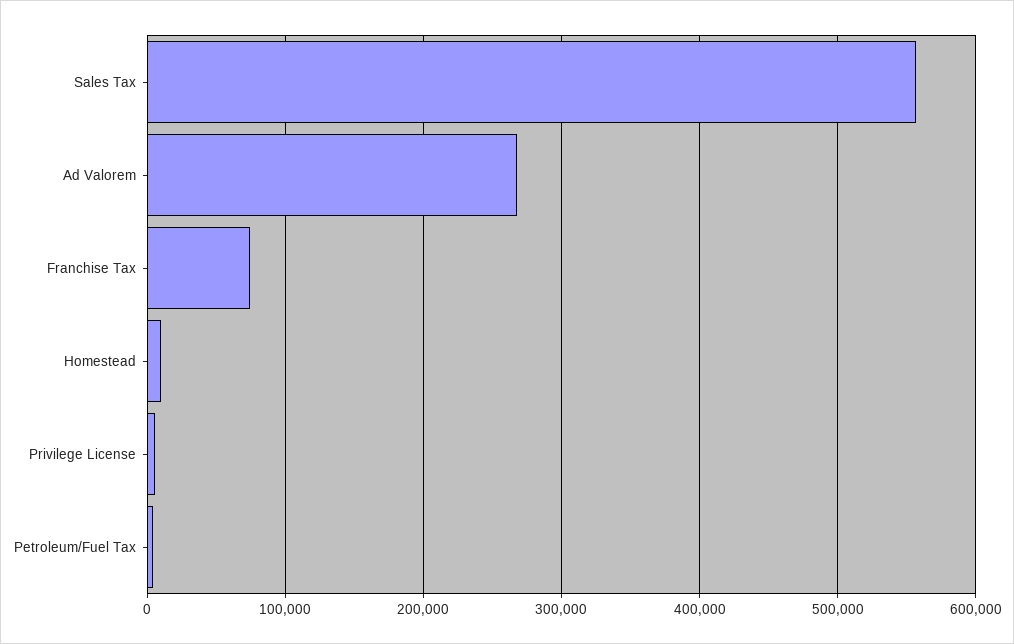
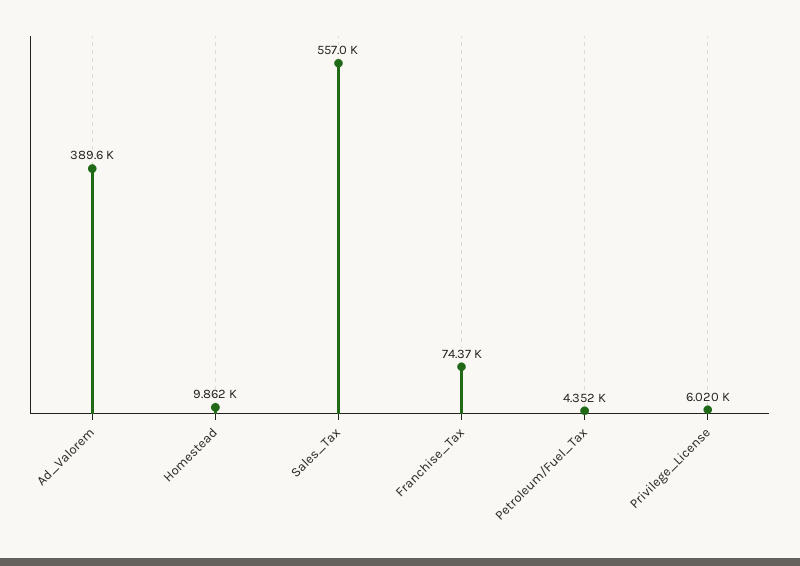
Ad Valorem: 270000 -> 389600

